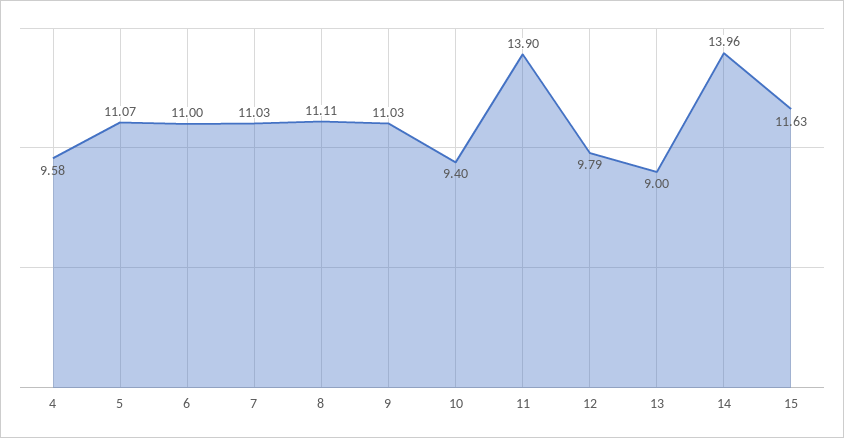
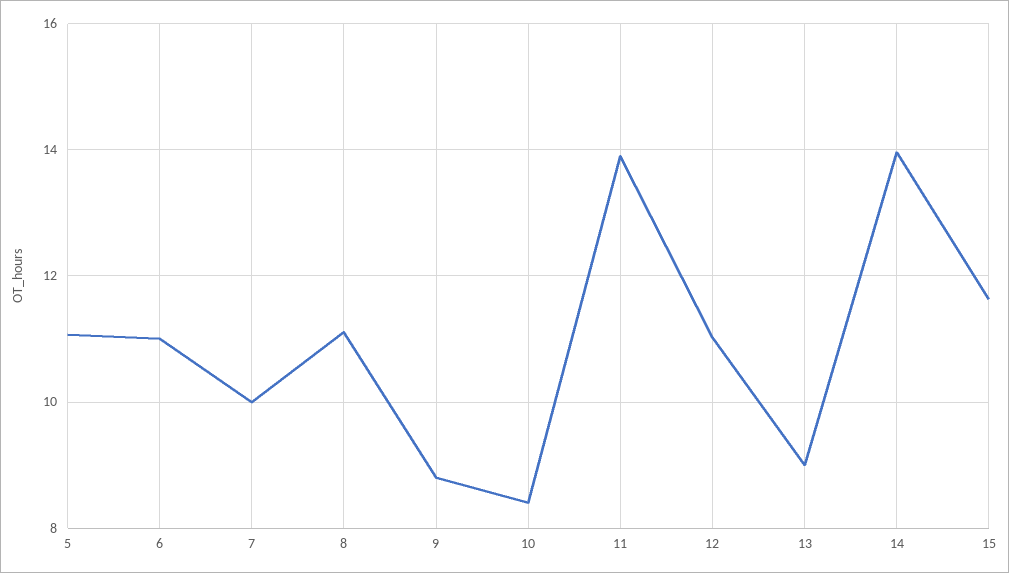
4: 9.58 -> none
7: 11.03 -> 10
9: 11.03 -> 8.8
10: 9.4 -> 8.4
12: 9.79 -> 11

